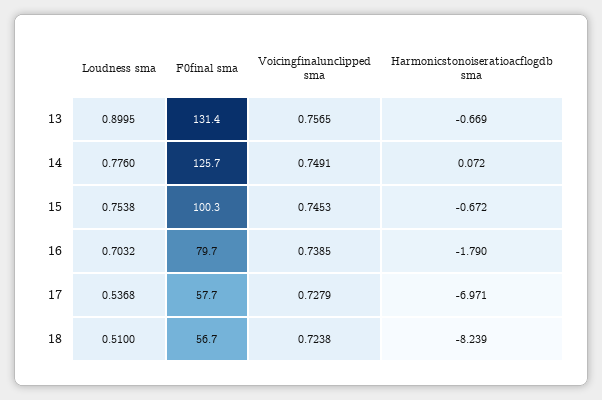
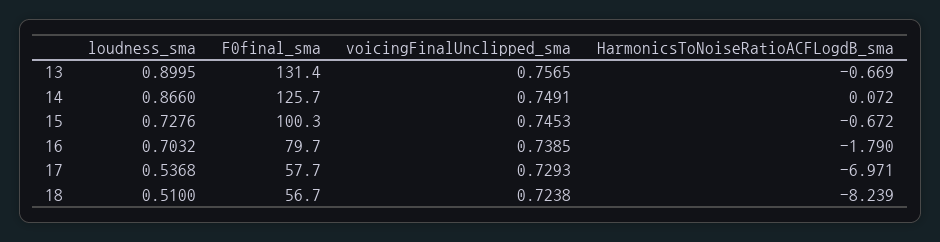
Loudness sma, 14: 0.776 -> 0.866
Loudness sma, 15: 0.7538 -> 0.7276
Voicingfinalunclipped sma, 17: 0.7279 -> 0.7293

